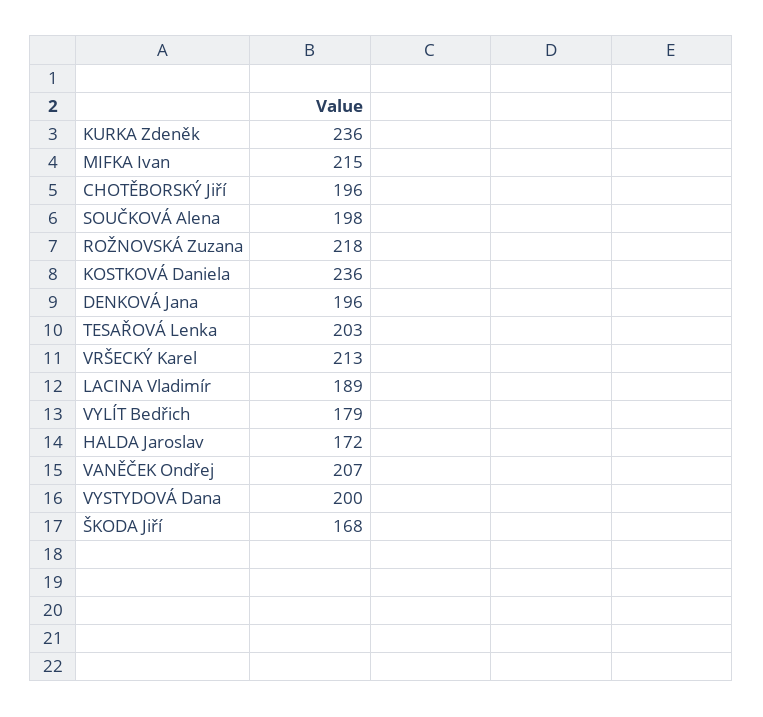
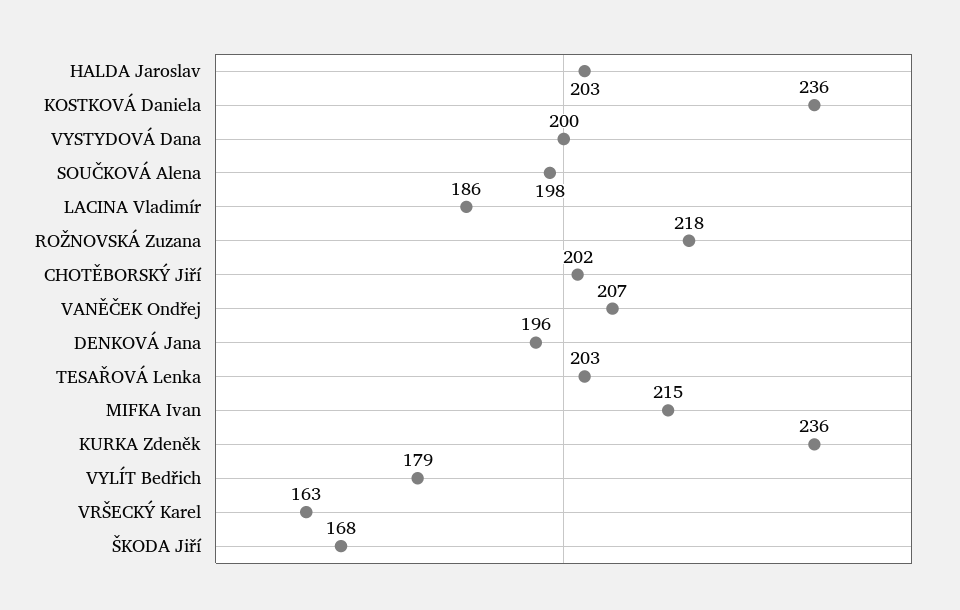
CHOTĚBORSKÝ Jiří: 196 -> 202
VRŠECKÝ Karel: 213 -> 163
LACINA Vladimír: 189 -> 186
HALDA Jaroslav: 172 -> 203

